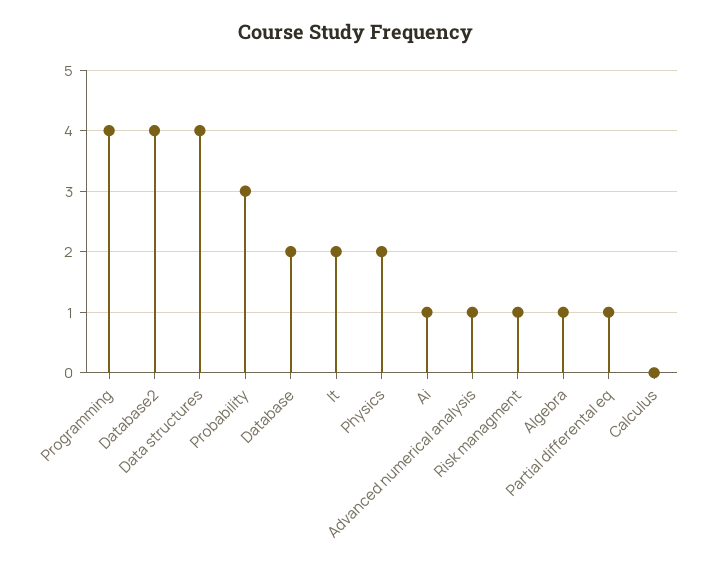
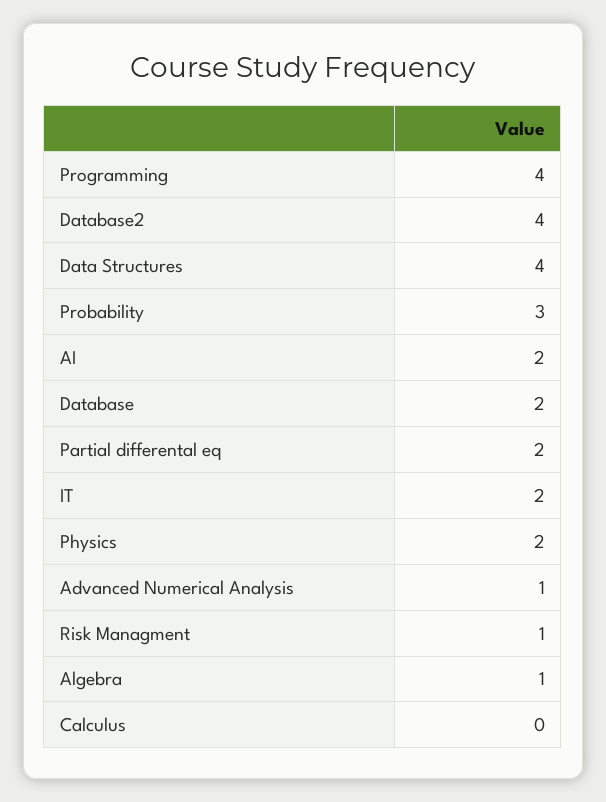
Ai: 1 -> 2
Partial differental eq: 1 -> 2

